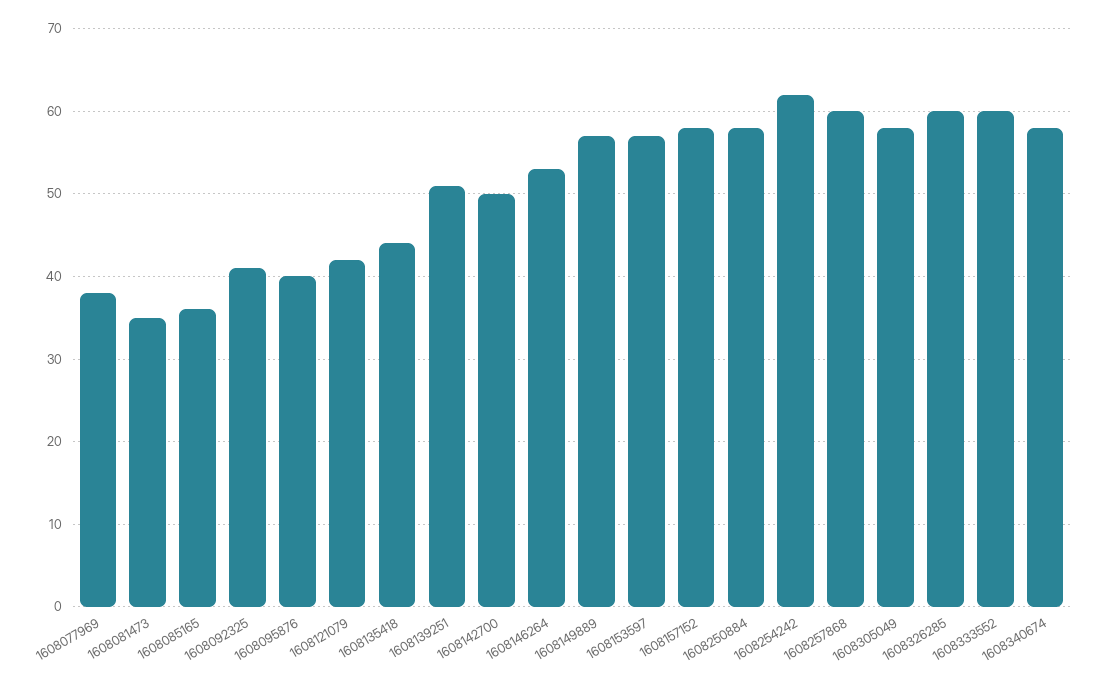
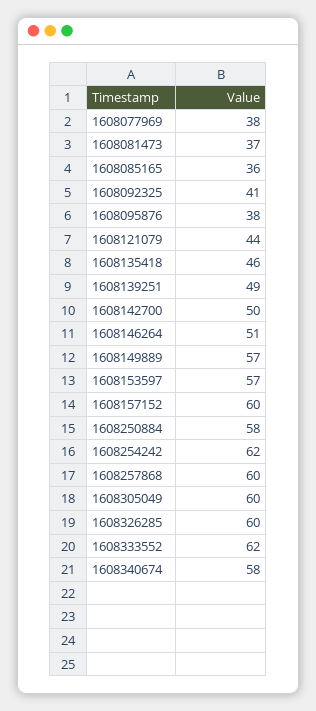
1608081473: 35 -> 37
1608095876: 40 -> 38
1608121079: 42 -> 44
1608135418: 44 -> 46
1608139251: 51 -> 49
1608146264: 53 -> 51
1608157152: 58 -> 60
1608305049: 58 -> 60
1608333552: 60 -> 62

